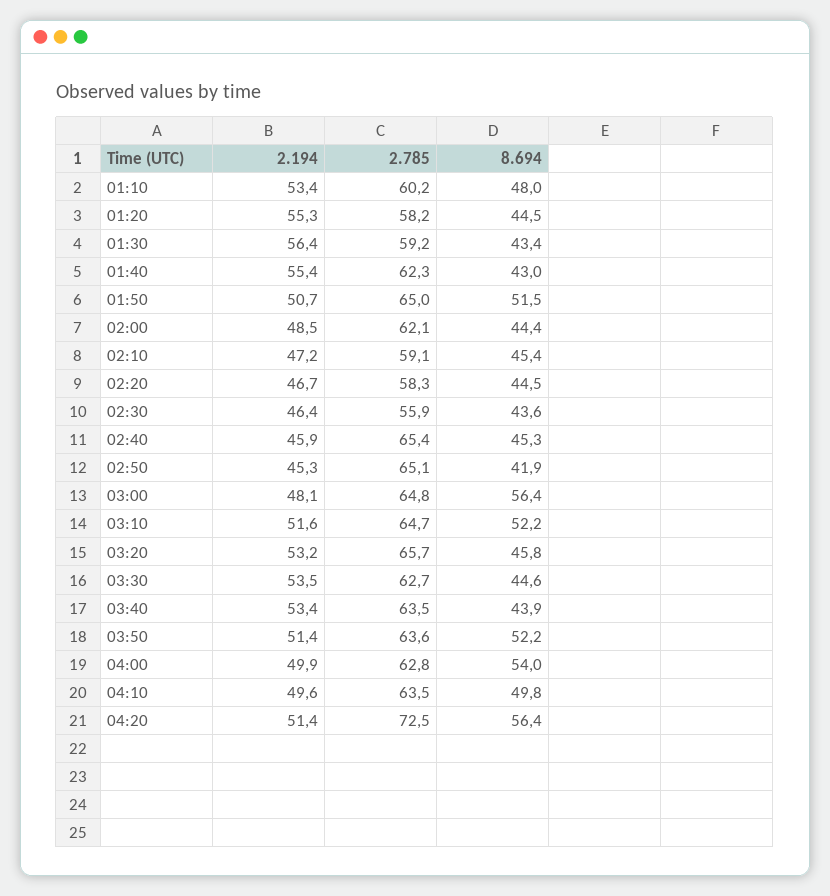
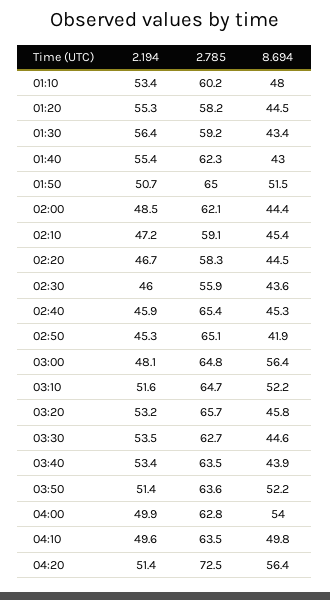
2.194, 02:30: 46.4 -> 46

